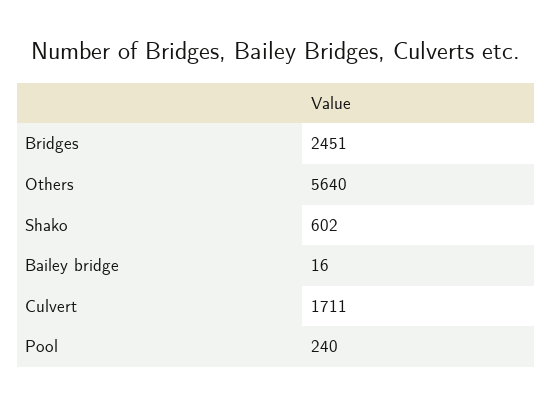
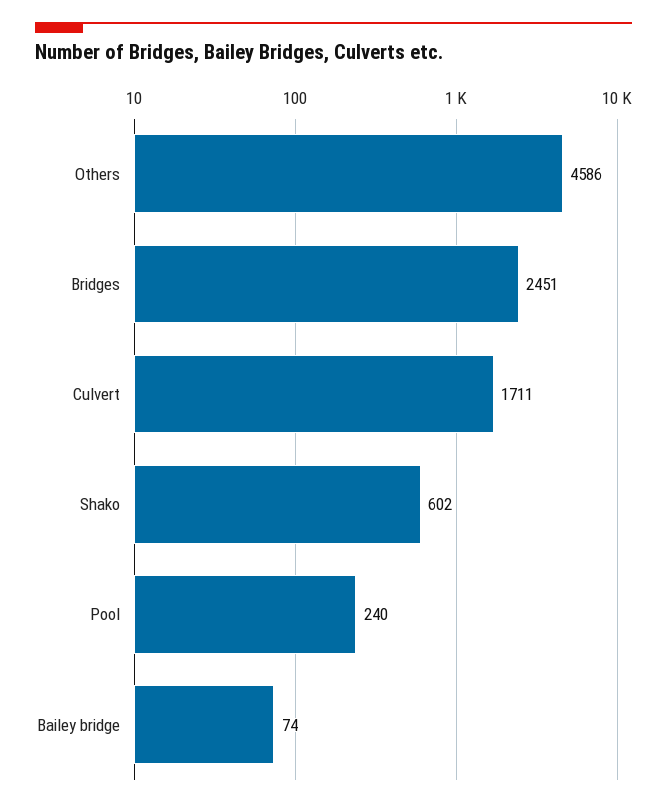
Others: 5640 -> 4586
Bailey bridge: 16 -> 74

